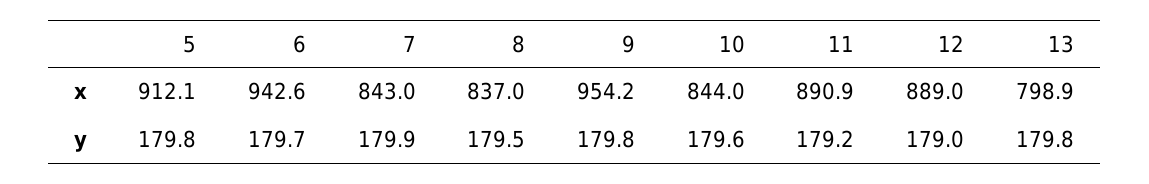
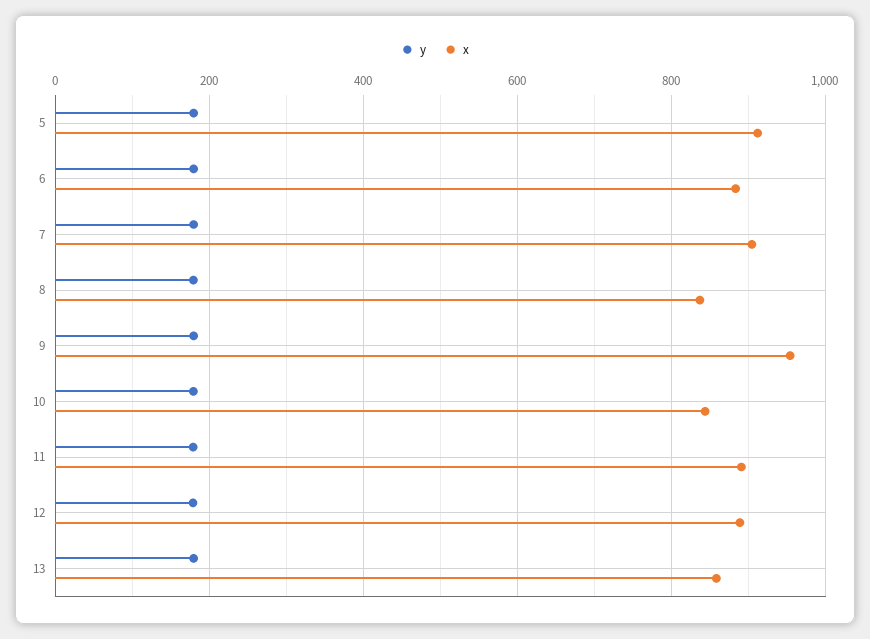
x, 6: 942.6 -> 880
x, 7: 843 -> 900
x, 13: 798.9 -> 860

